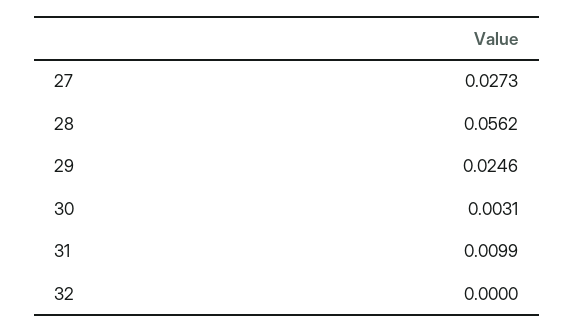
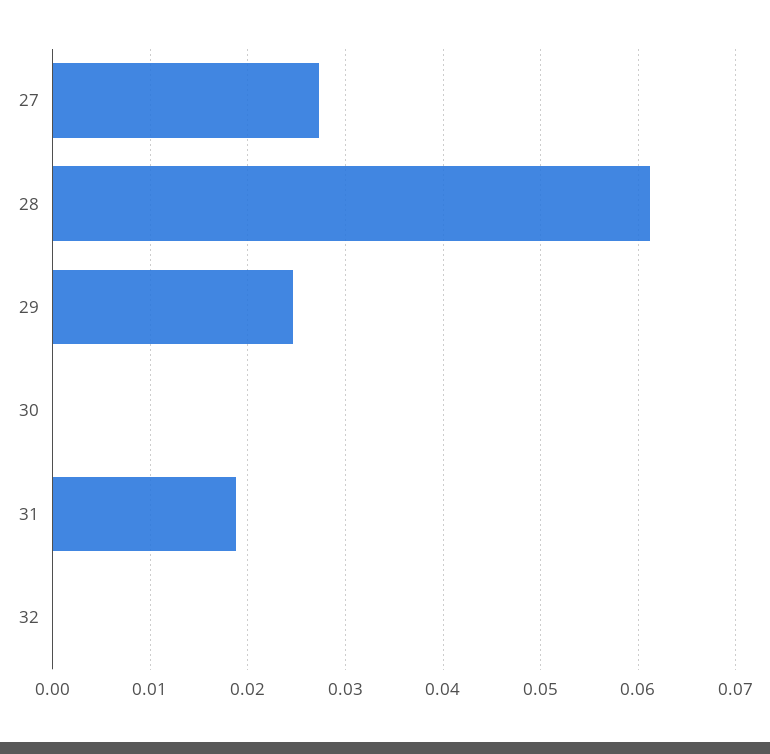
28: 0.0562 -> 0.061
30: 0.0031 -> 0
31: 0.0099 -> 0.019

